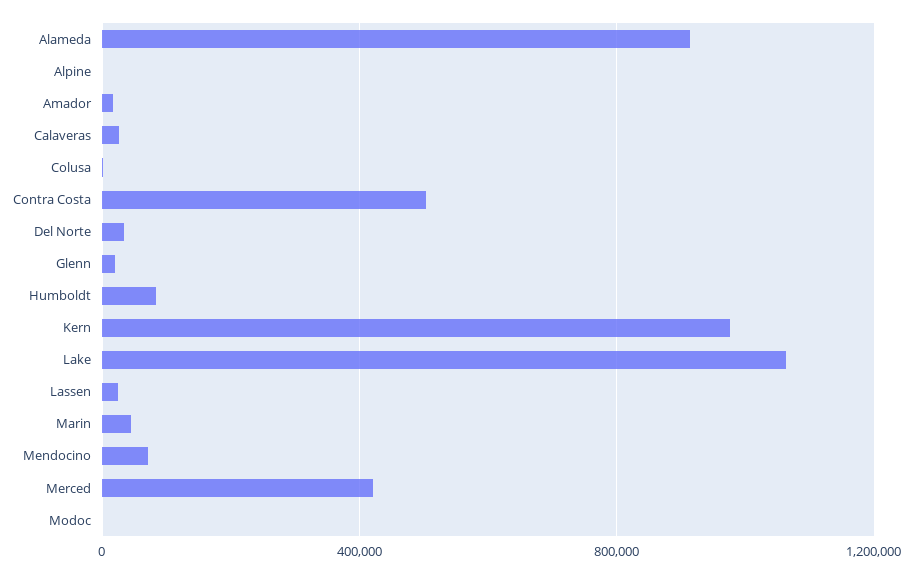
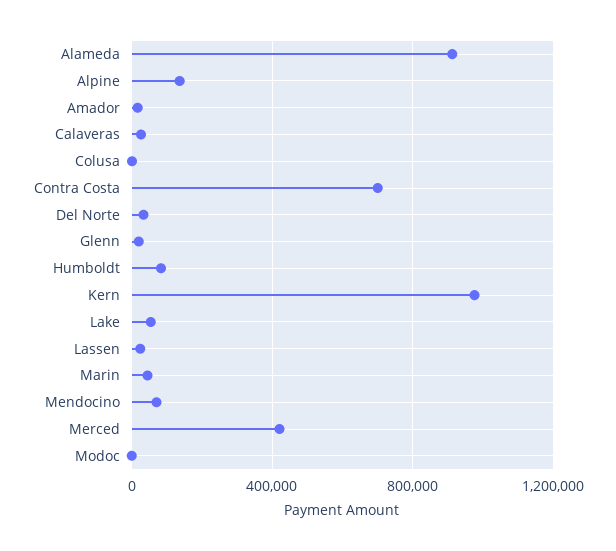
Alpine: 0 -> 150000
Contra Costa: 500000 -> 700000
Lake: 1050000 -> 50000

